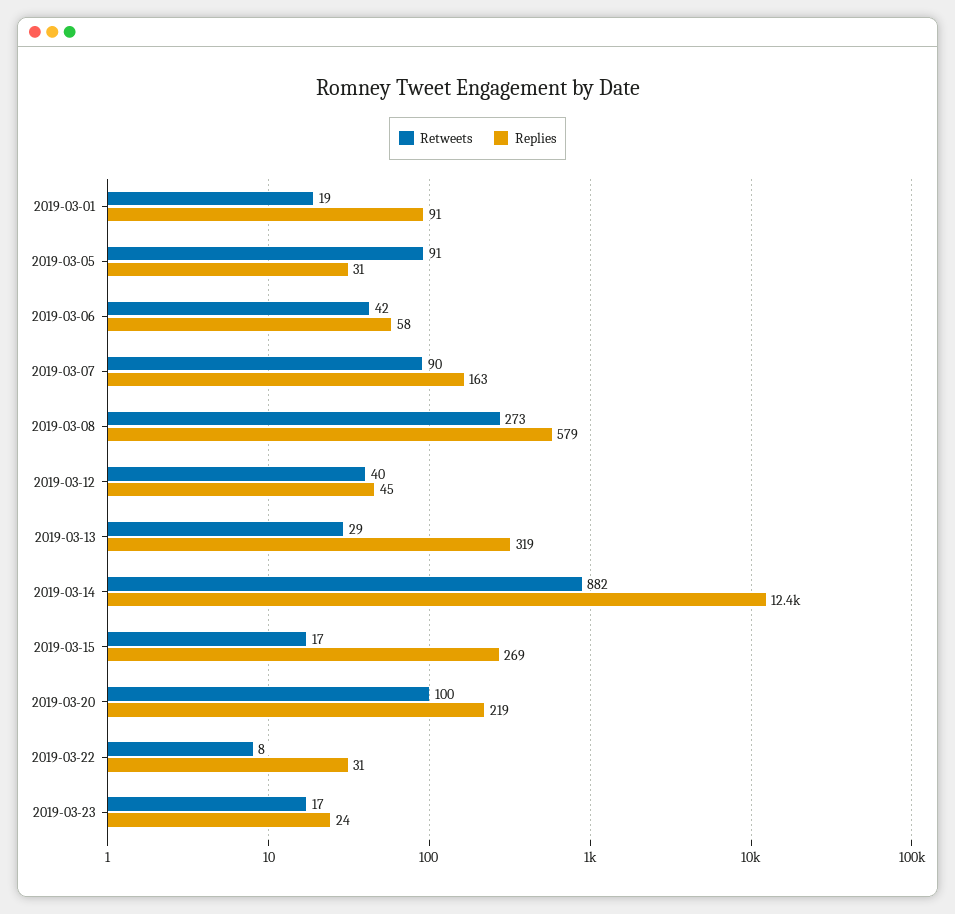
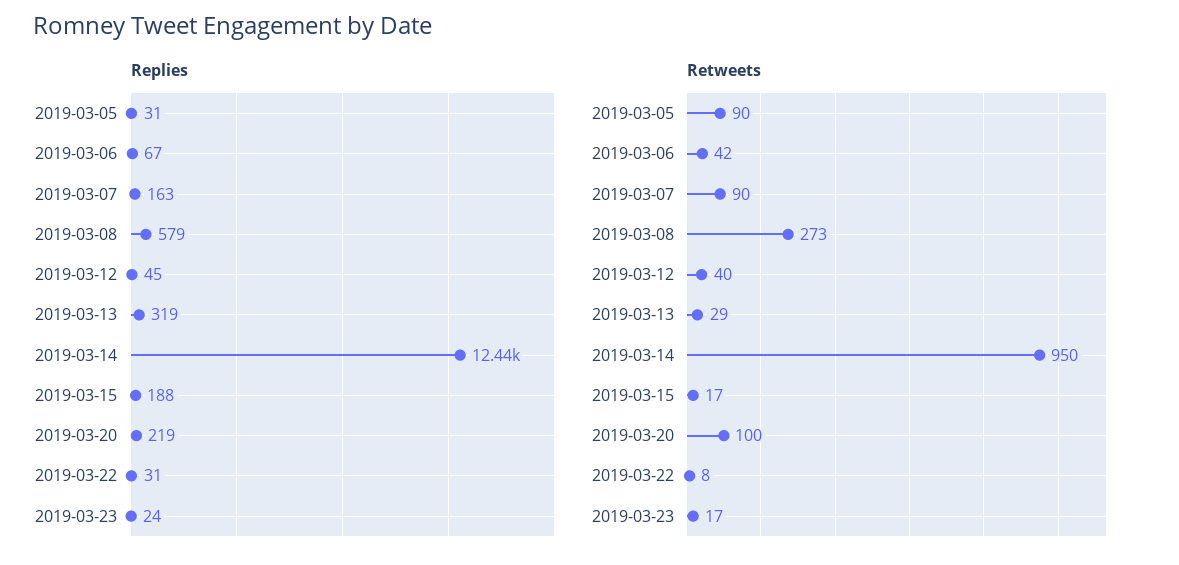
Retweets, 2019-03-01: 19 -> none
Replies, 2019-03-01: 91 -> none
Retweets, 2019-03-05: 91 -> 90
Replies, 2019-03-06: 58 -> 67
Retweets, 2019-03-14: 882 -> 950
Replies, 2019-03-15: 269 -> 188

